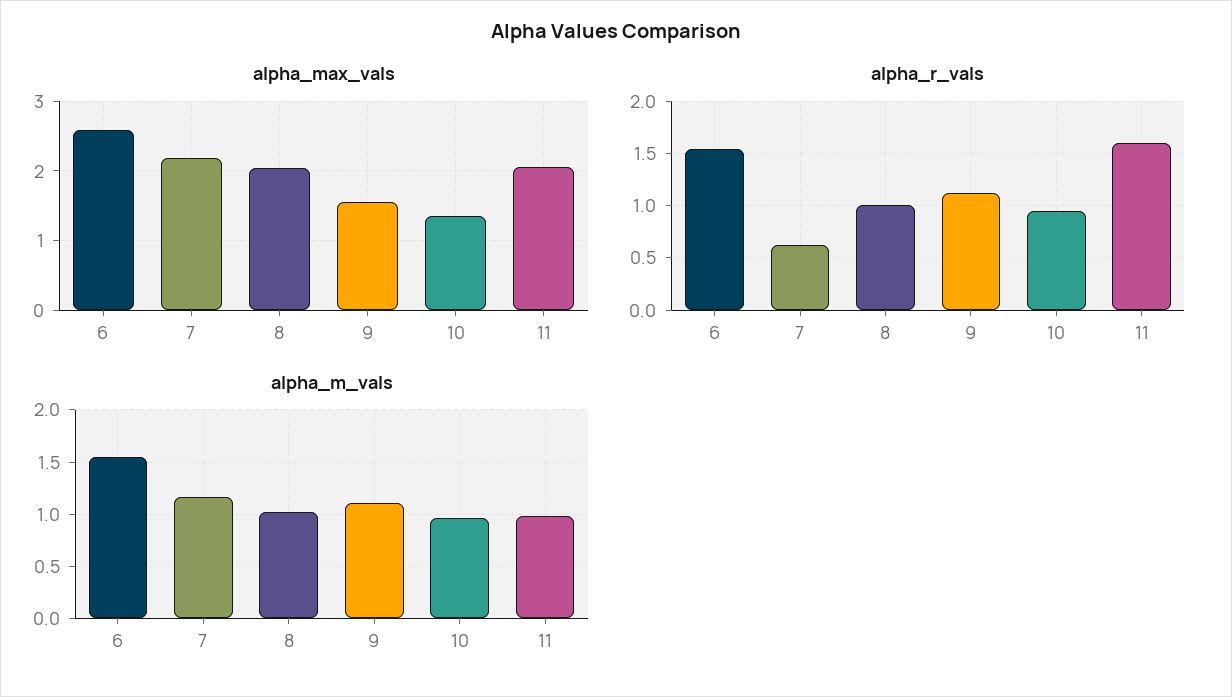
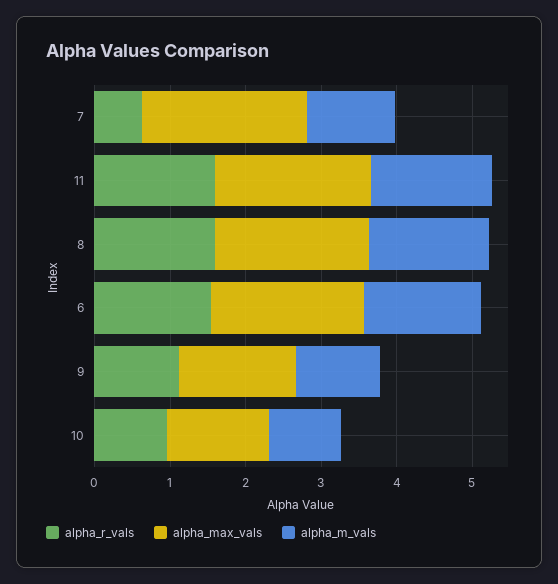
alpha_max_vals, 6: 2.6 -> 2
alpha_r_vals, 8: 1 -> 1.6
alpha_m_vals, 8: 1 -> 1.6
alpha_m_vals, 11: 1 -> 1.6

